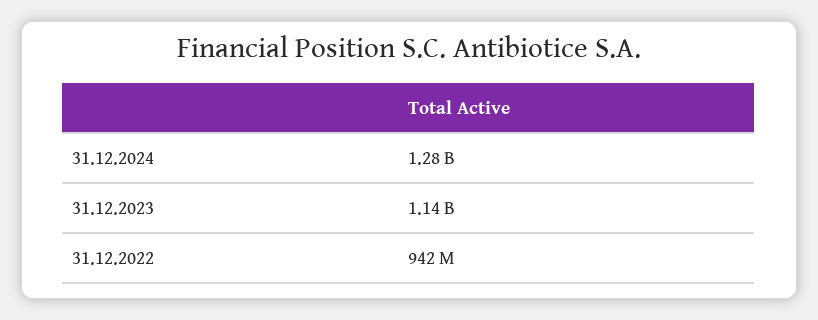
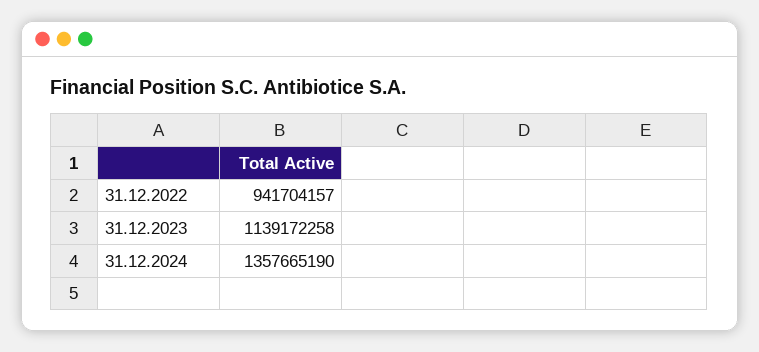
31.12.2024: 1280000000 -> 1357665190

